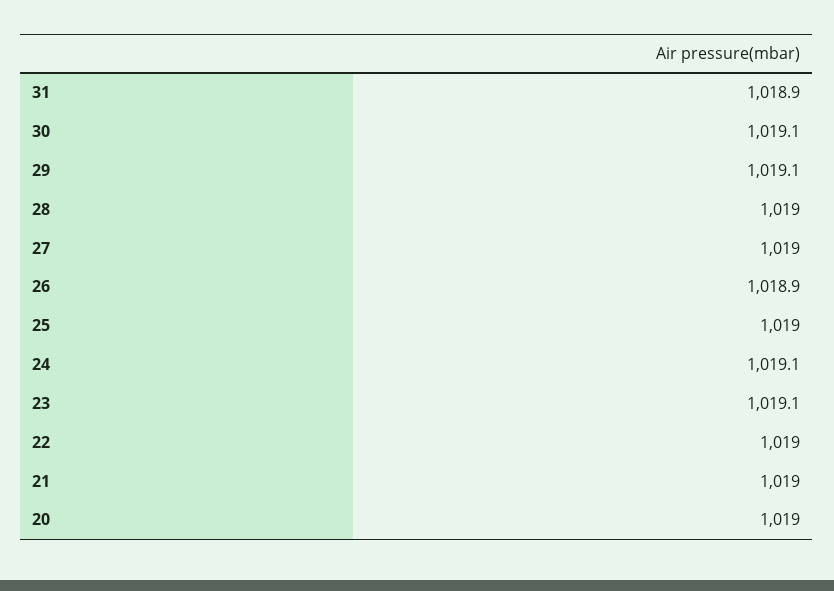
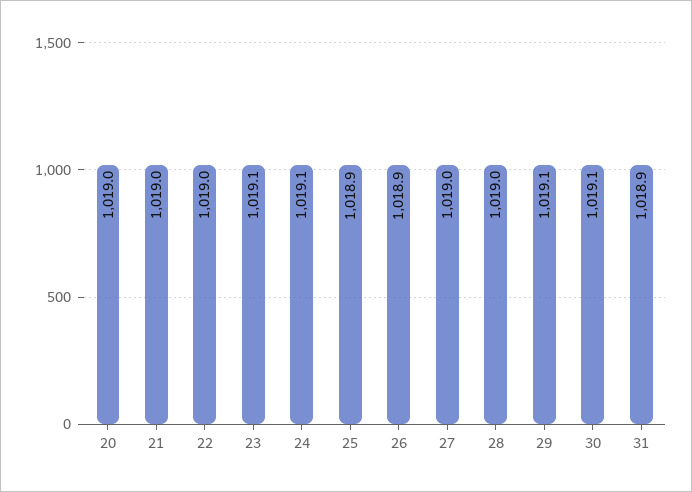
25: 1019 -> 1018.9

